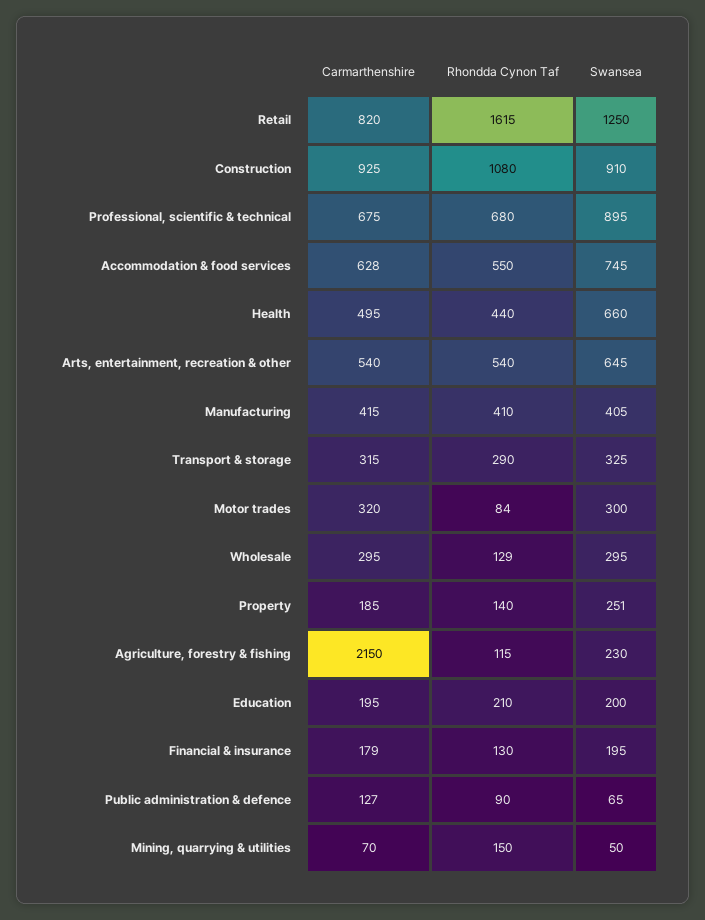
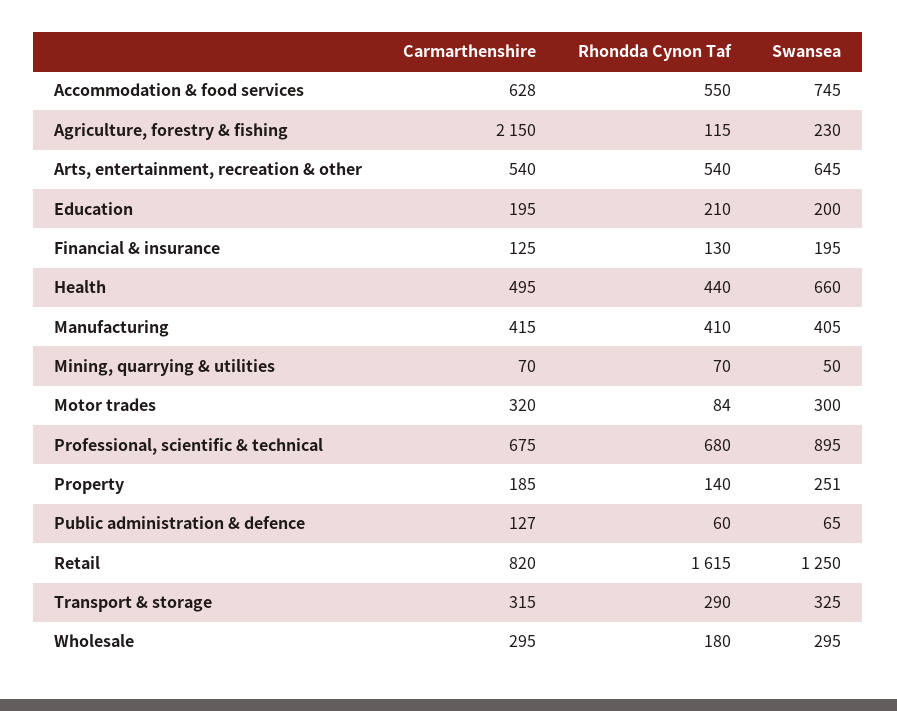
Carmarthenshire, Construction: 925 -> none
Rhondda Cynon Taf, Construction: 1080 -> none
Swansea, Construction: 910 -> none
Rhondda Cynon Taf, Wholesale: 129 -> 180
Carmarthenshire, Financial & insurance: 179 -> 125
Rhondda Cynon Taf, Public administration & defence: 90 -> 60
Rhondda Cynon Taf, Mining, quarrying & utilities: 150 -> 70

